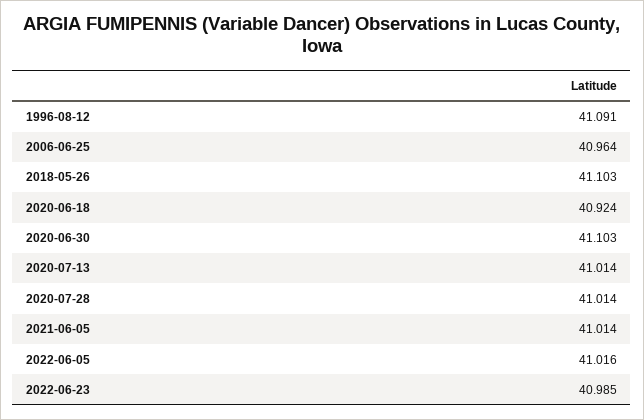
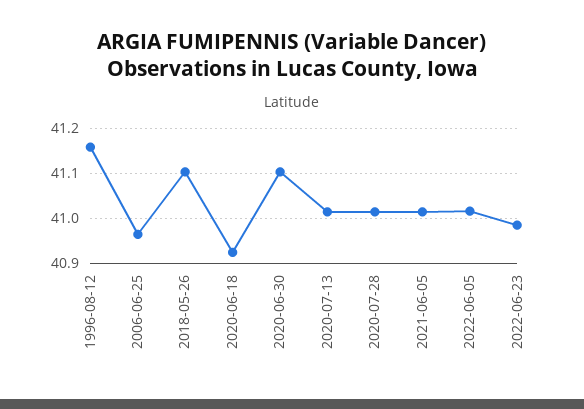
1996-08-12: 41.091 -> 41.16

